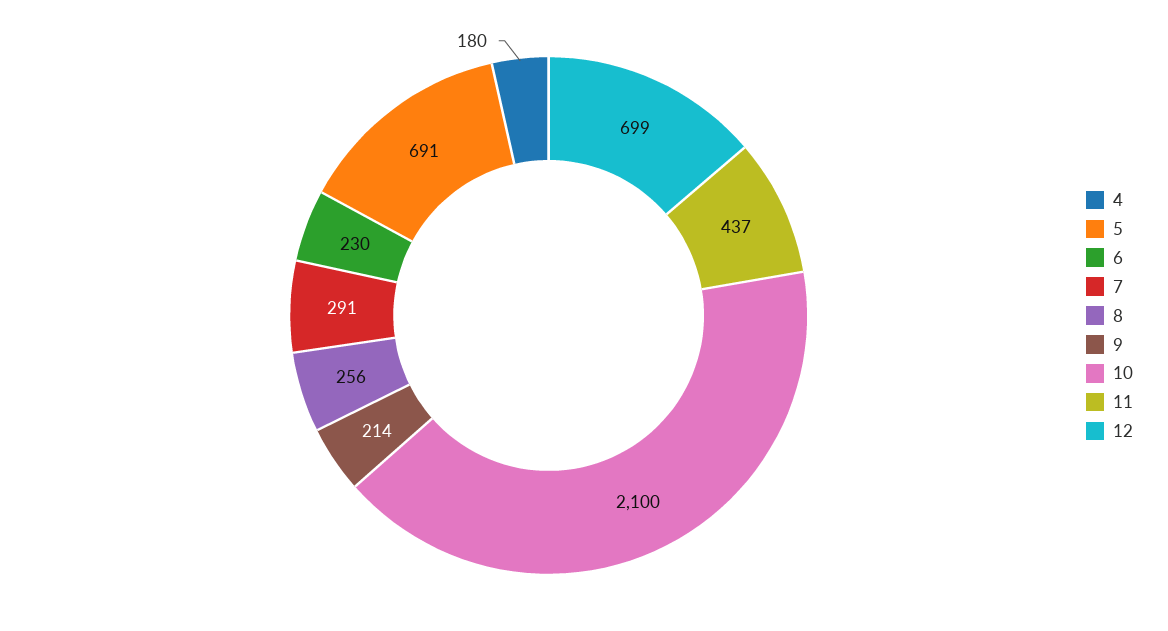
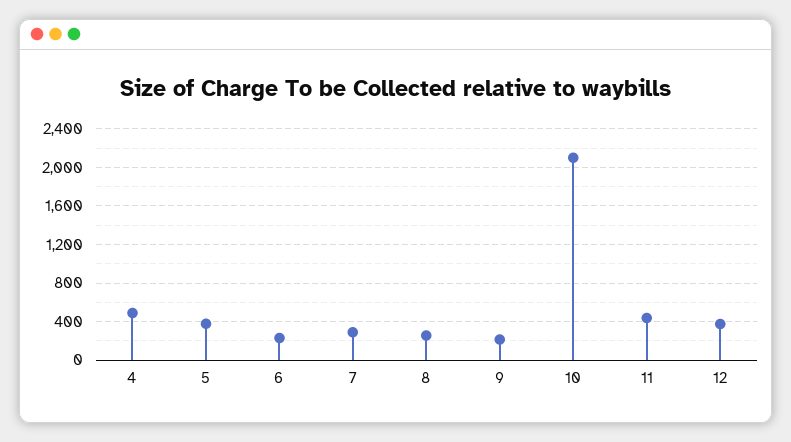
4: 180 -> 500
5: 691 -> 400
12: 699 -> 400

